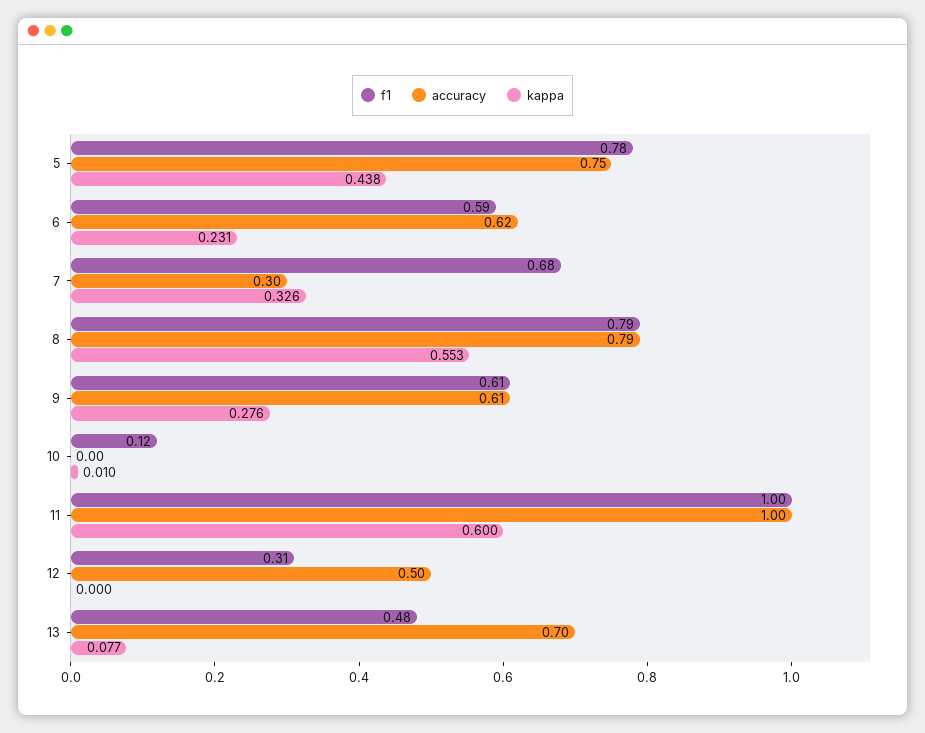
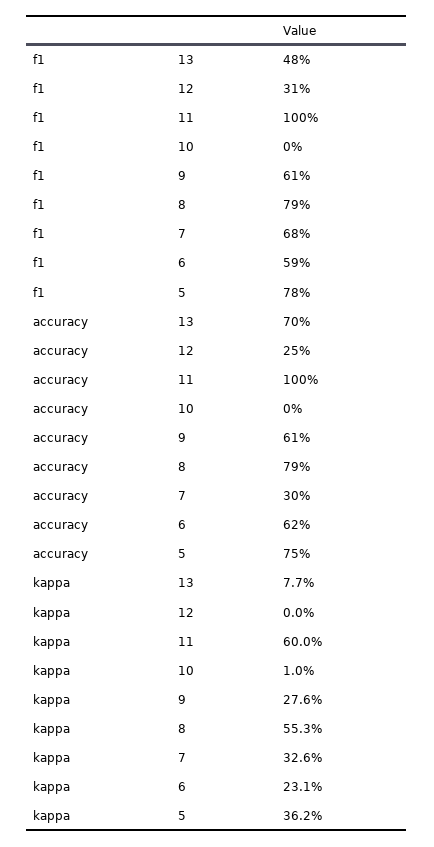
kappa, 5: 0.438 -> 0.362
f1, 10: 0.12 -> 0
accuracy, 12: 0.5 -> 0.25

